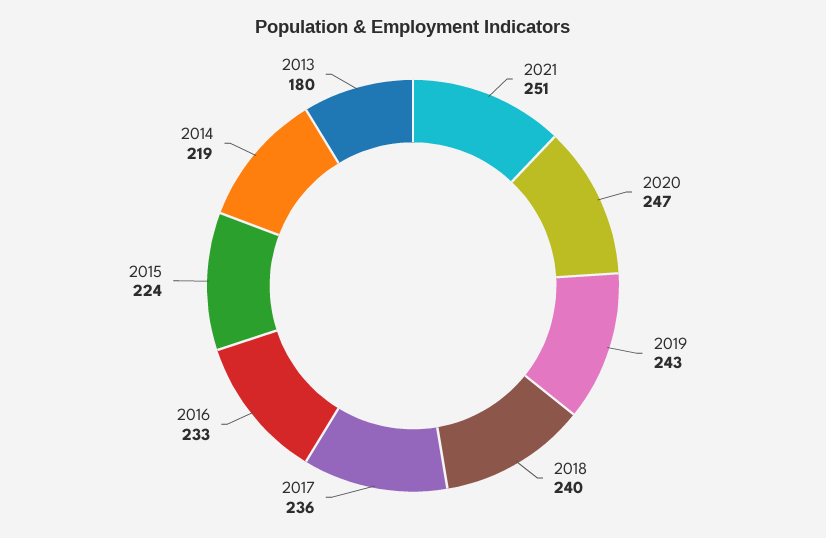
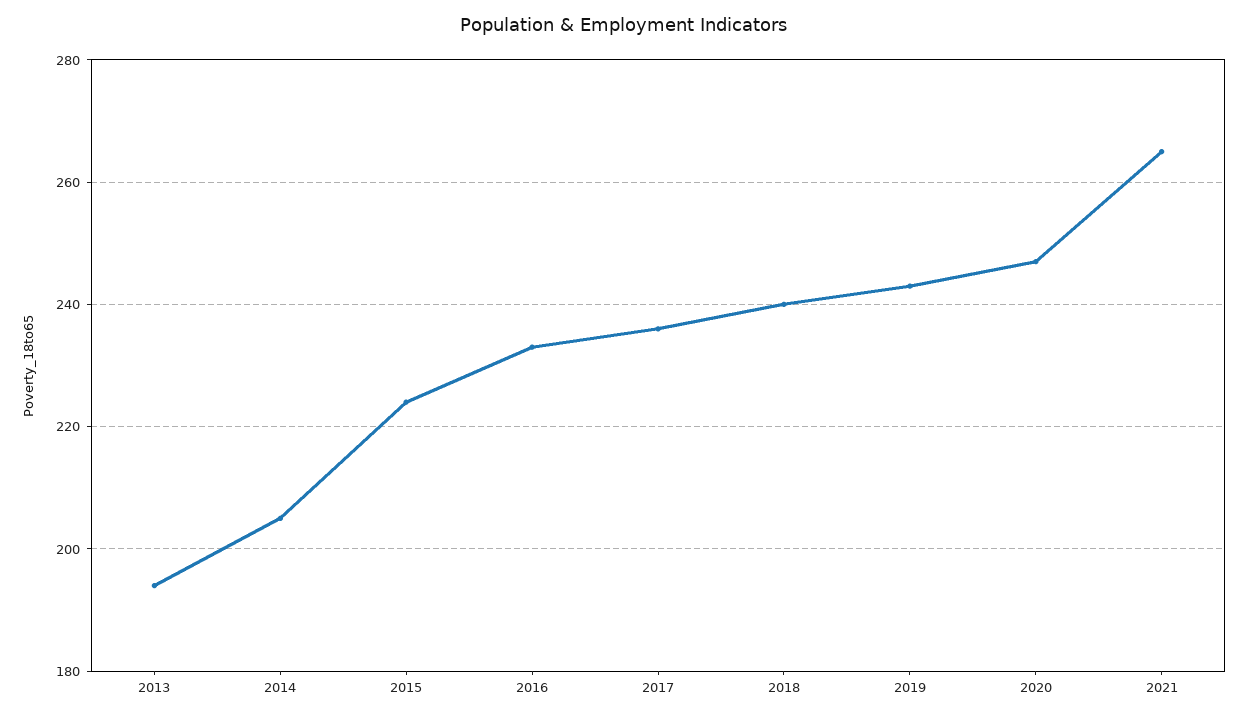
2021: 251 -> 265
2014: 219 -> 205
2013: 180 -> 195

